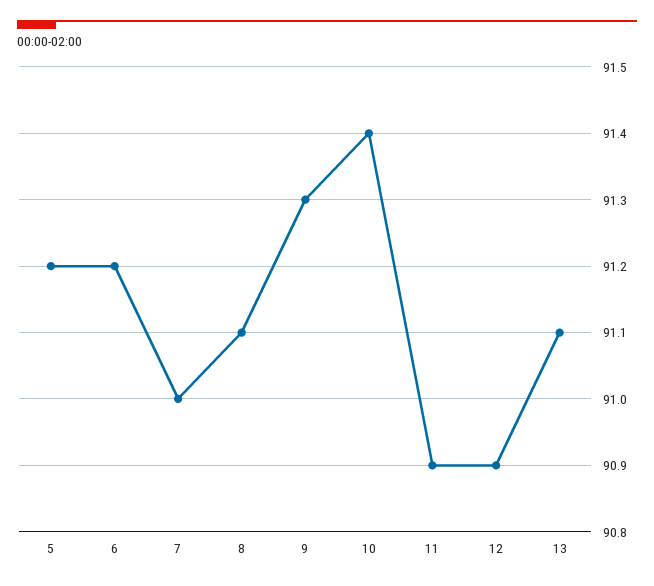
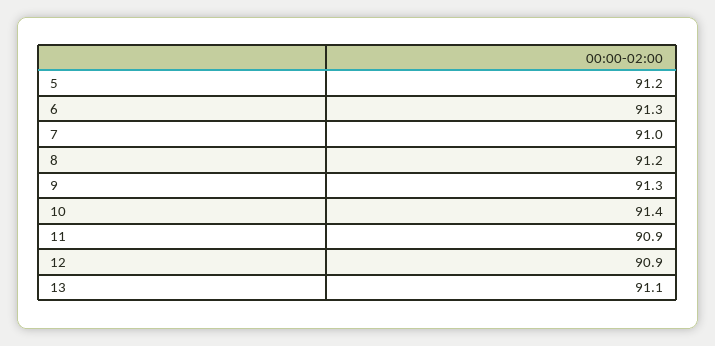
6: 91.2 -> 91.3
8: 91.1 -> 91.2

